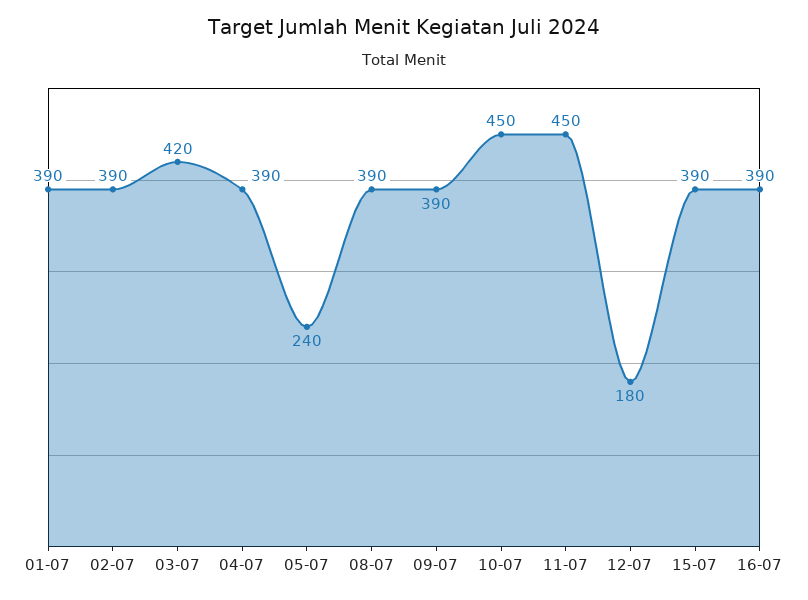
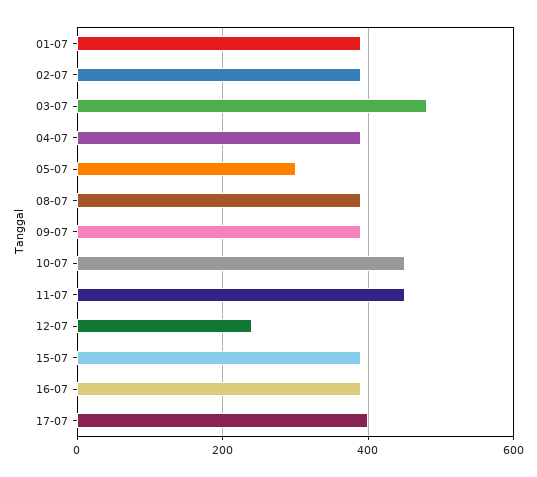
03-07: 420 -> 480
05-07: 240 -> 300
12-07: 180 -> 240
17-07: none -> 400

